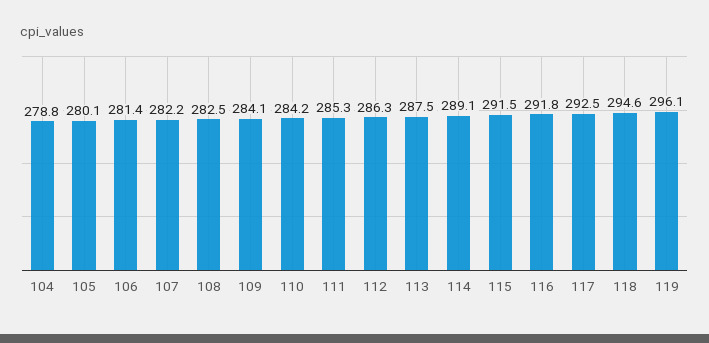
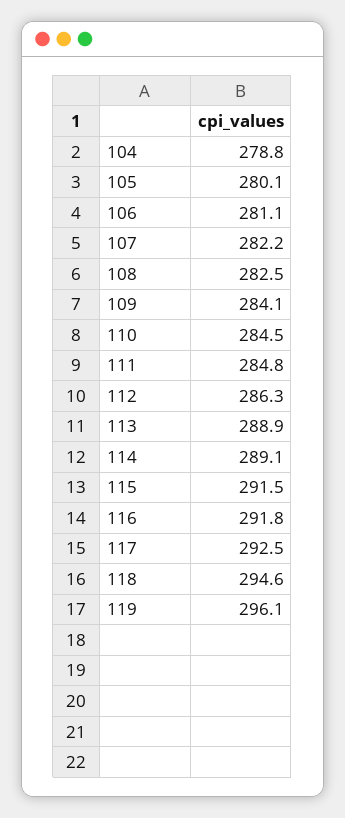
106: 281.4 -> 281.1
110: 284.2 -> 284.5
111: 285.3 -> 284.8
113: 287.5 -> 288.9

